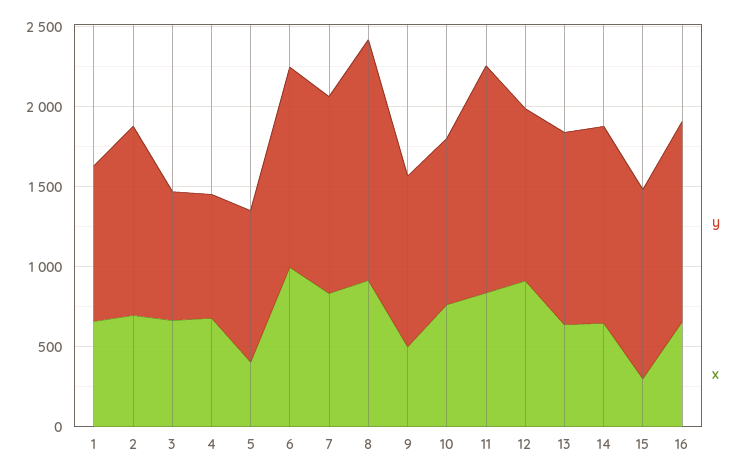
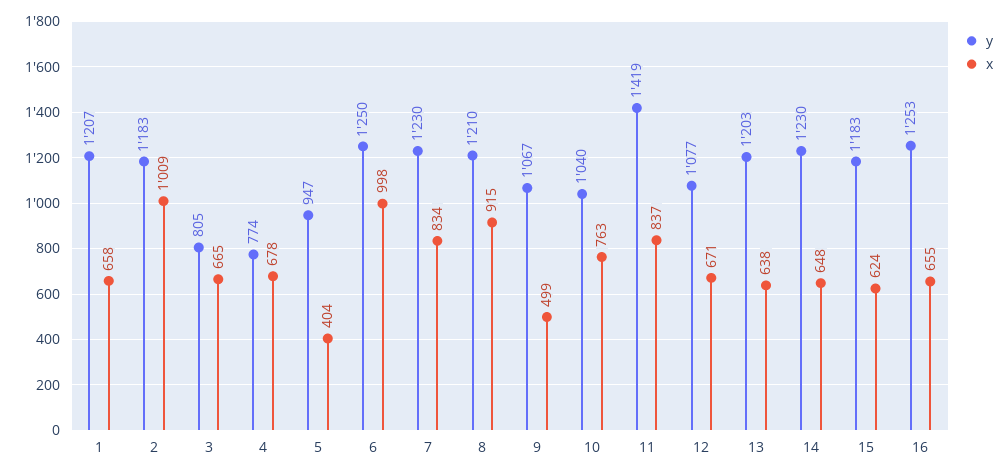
y, 1: 1000 -> 1207
x, 2: 700 -> 1009
y, 8: 1500 -> 1210
x, 12: 900 -> 671
x, 15: 300 -> 624

